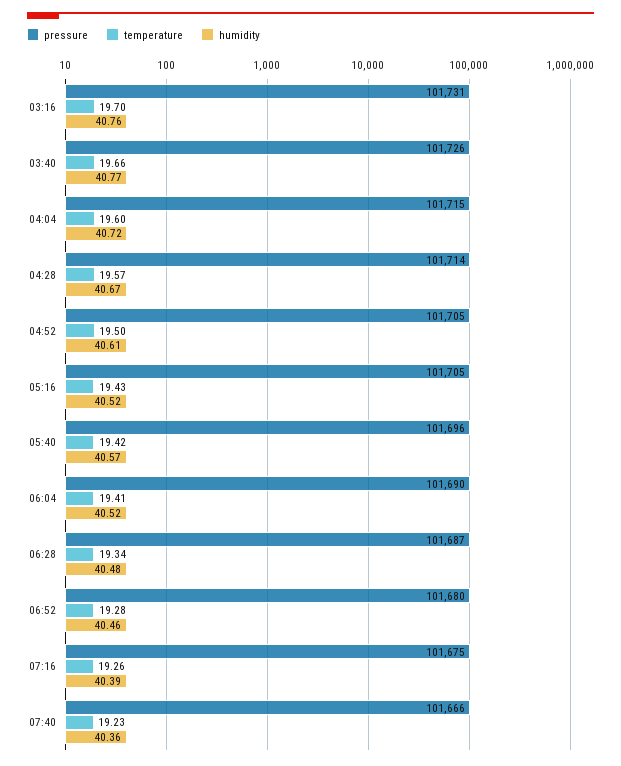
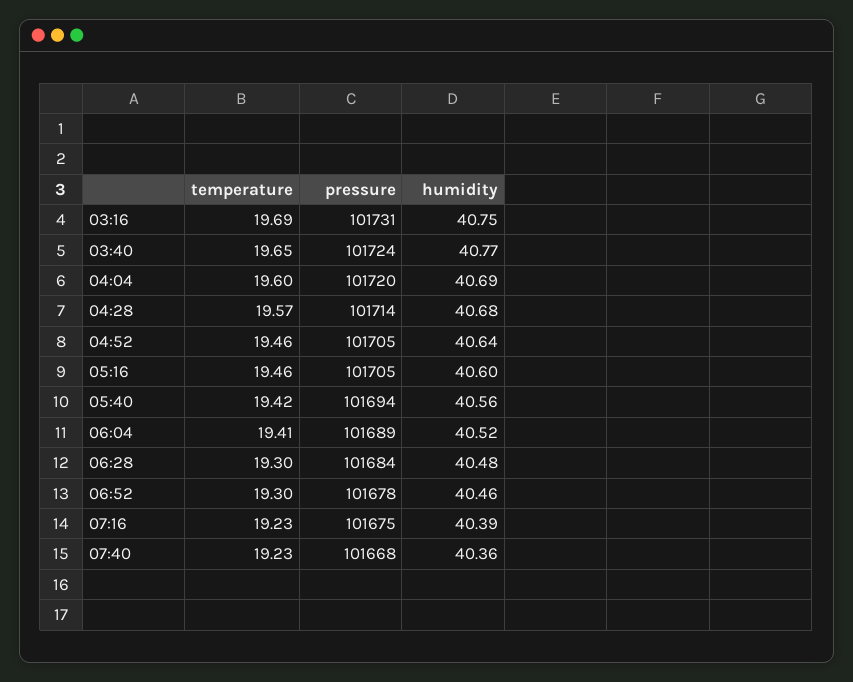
temperature, 03:16: 19.7 -> 19.69
humidity, 03:16: 40.76 -> 40.75
pressure, 03:40: 101726 -> 101724
temperature, 03:40: 19.66 -> 19.65
pressure, 04:04: 101715 -> 101720
humidity, 04:04: 40.72 -> 40.69
humidity, 04:28: 40.67 -> 40.68
temperature, 04:52: 19.5 -> 19.46
humidity, 04:52: 40.61 -> 40.64
temperature, 05:16: 19.43 -> 19.46
humidity, 05:16: 40.52 -> 40.6
pressure, 05:40: 101696 -> 101694
humidity, 05:40: 40.57 -> 40.56
pressure, 06:04: 101690 -> 101689
pressure, 06:28: 101687 -> 101684
temperature, 06:28: 19.34 -> 19.3
pressure, 06:52: 101680 -> 101678
temperature, 06:52: 19.28 -> 19.3
temperature, 07:16: 19.26 -> 19.23
pressure, 07:40: 101666 -> 101668

